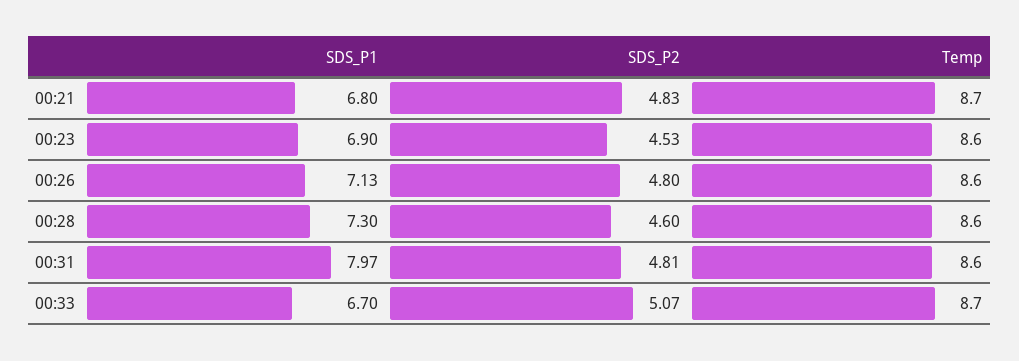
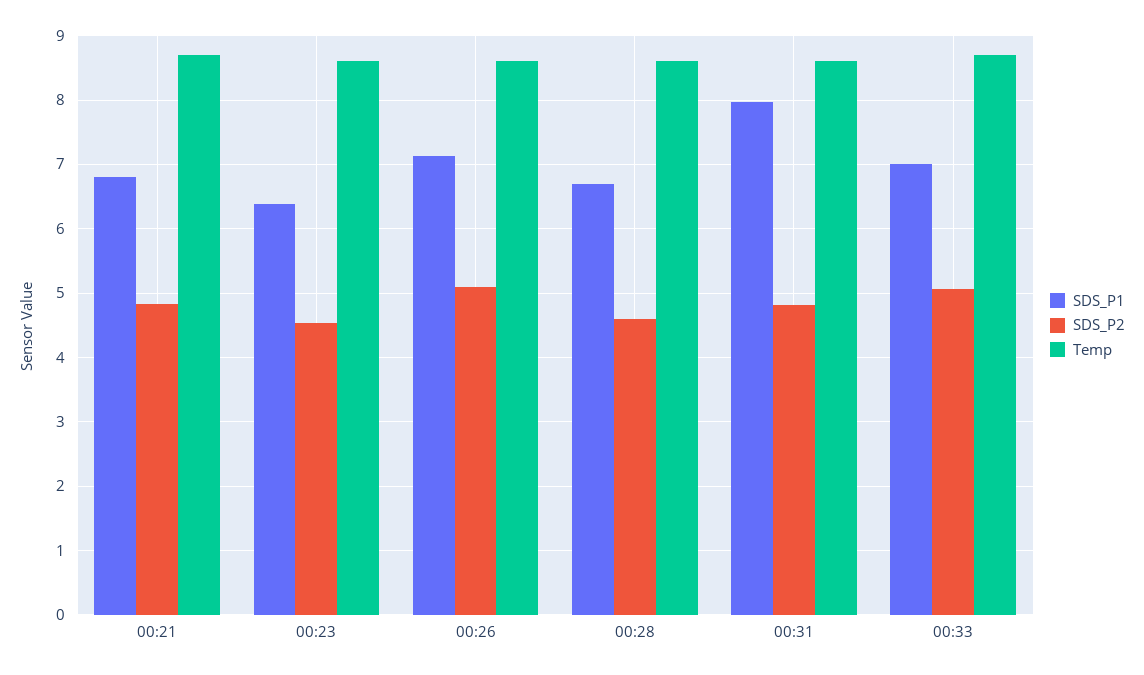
SDS_P1, 00:23: 6.9 -> 6.4
SDS_P2, 00:26: 4.8 -> 5.1
SDS_P1, 00:28: 7.3 -> 6.7
SDS_P1, 00:33: 6.7 -> 7

